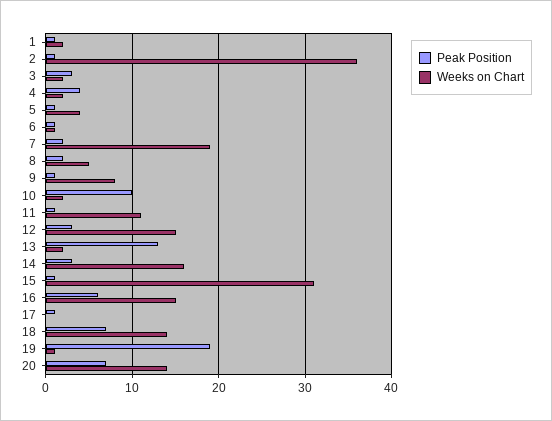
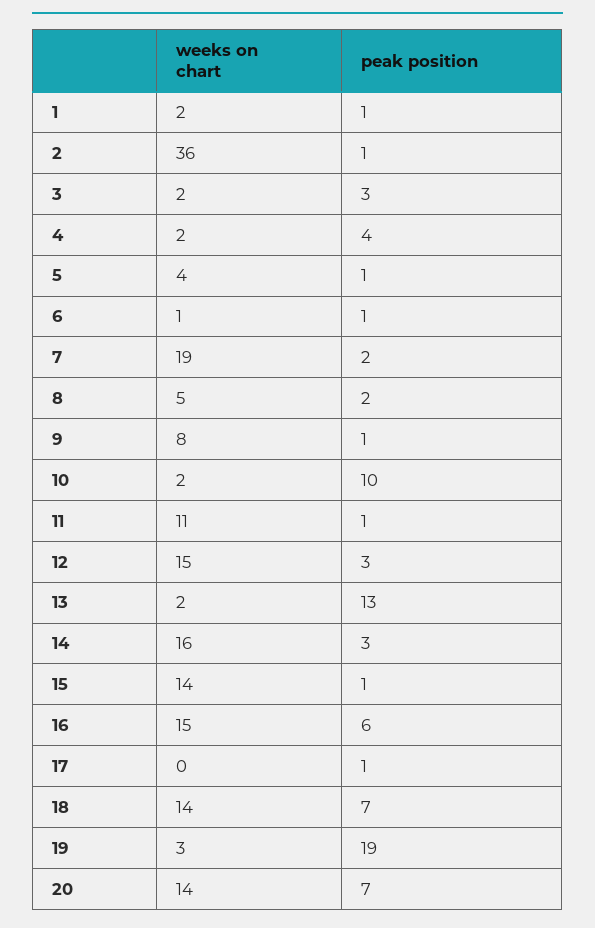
Weeks on Chart, 15: 31 -> 14
Weeks on Chart, 19: 1 -> 3

